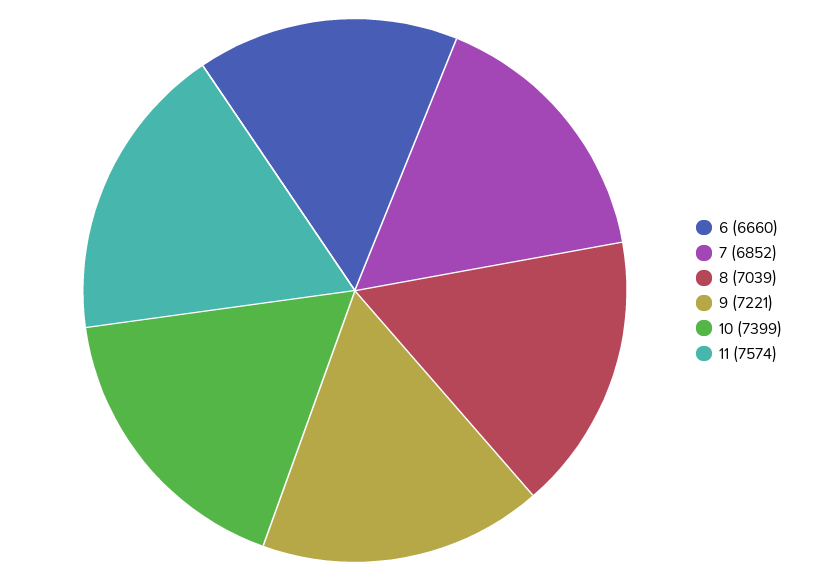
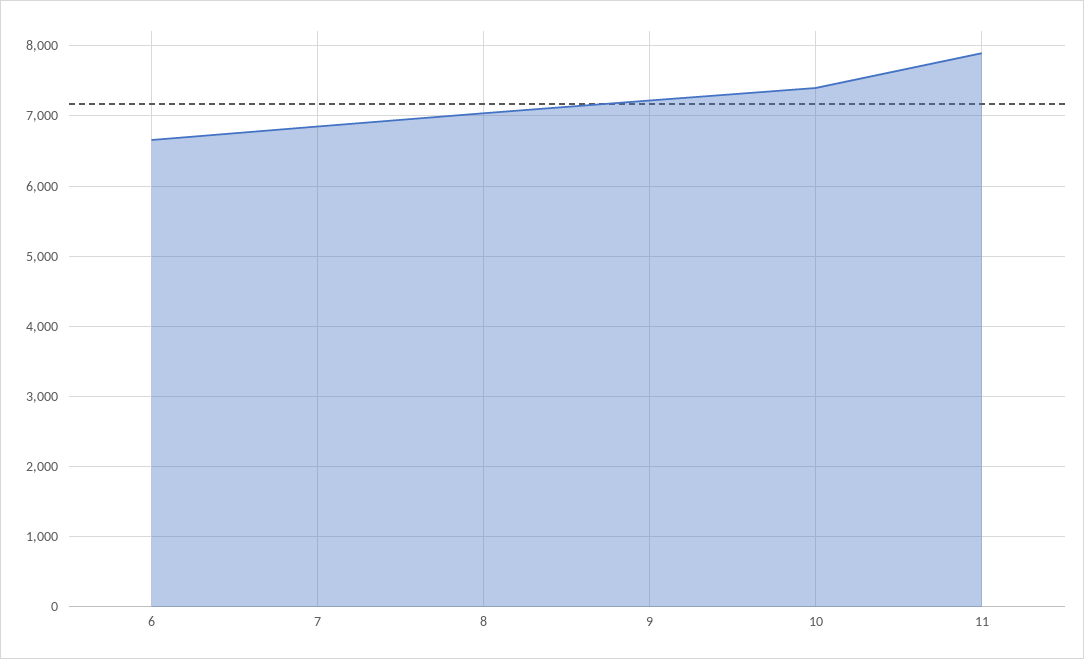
11: 7574 -> 7900

